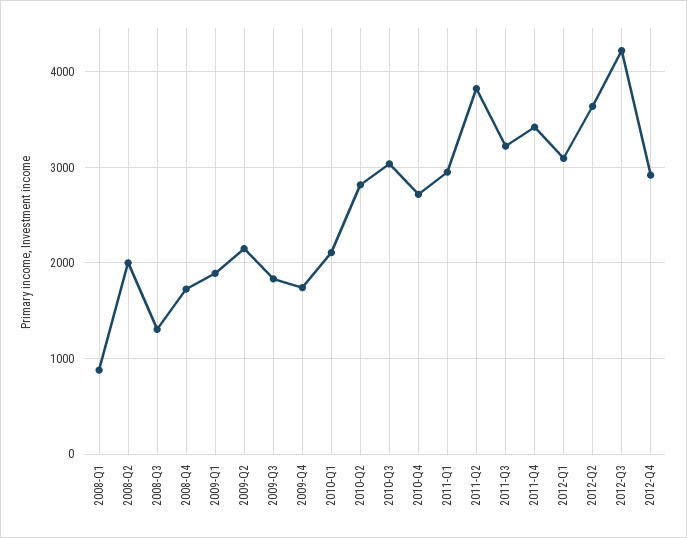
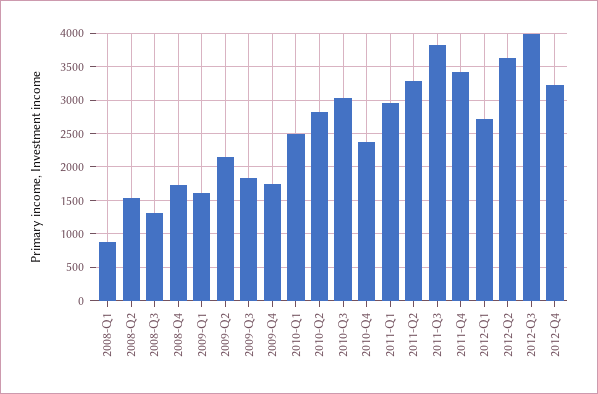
2008-Q2: 2000 -> 1500
2009-Q1: 1900 -> 1600
2010-Q1: 2100 -> 2500
2010-Q4: 2700 -> 2400
2011-Q2: 3800 -> 3300
2011-Q3: 3200 -> 3800
2012-Q1: 3100 -> 2700
2012-Q3: 4200 -> 4000
2012-Q4: 2900 -> 3200

